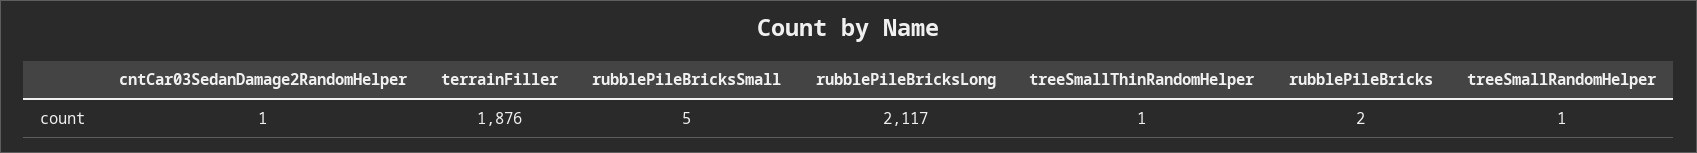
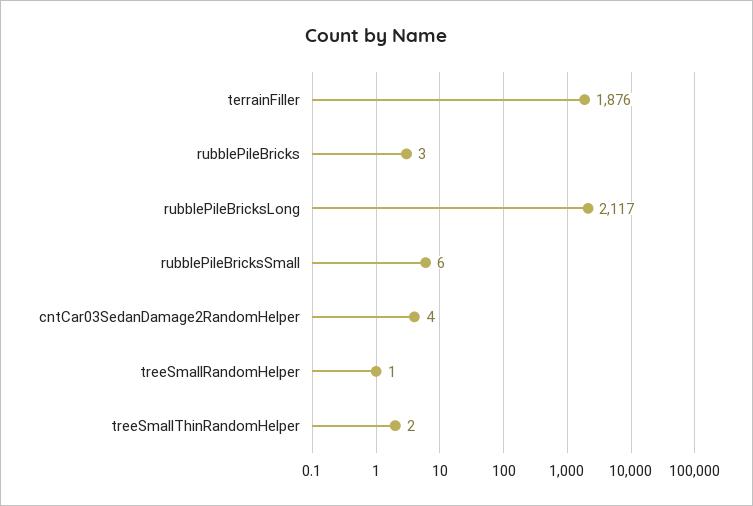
cntCar03SedanDamage2RandomHelper: 1 -> 4
rubblePileBricksSmall: 5 -> 6
treeSmallThinRandomHelper: 1 -> 2
rubblePileBricks: 2 -> 3

